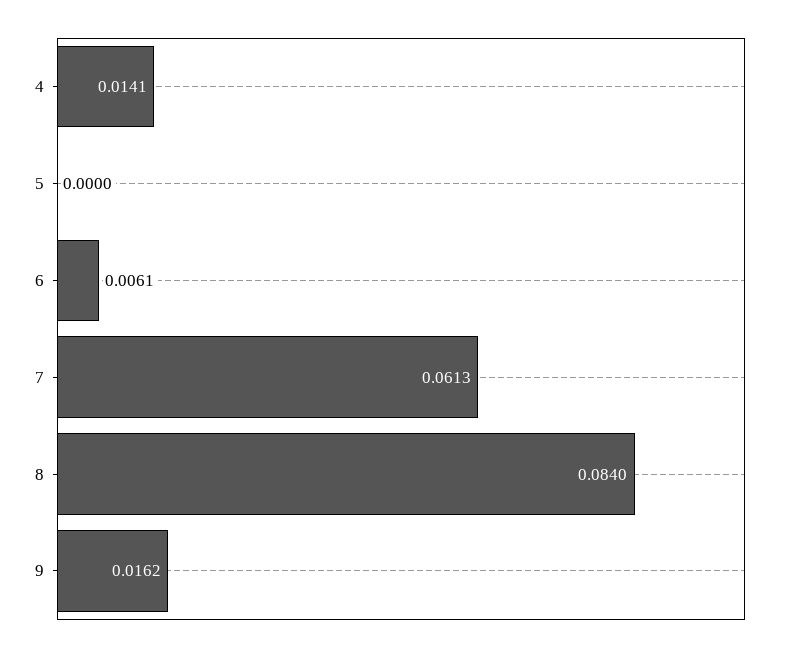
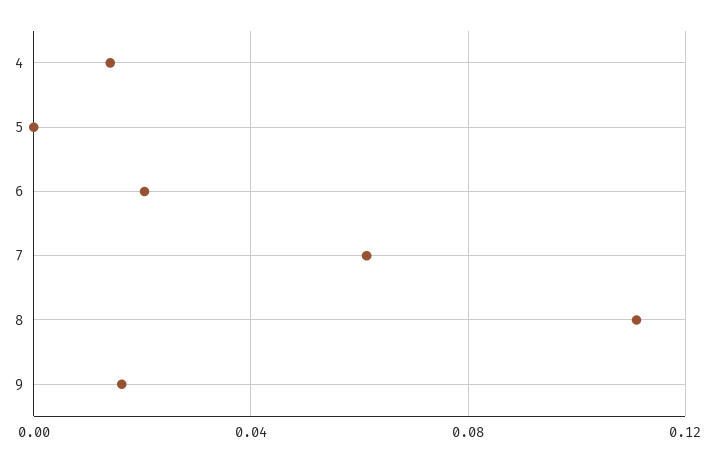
6: 0.0061 -> 0.02
8: 0.084 -> 0.11

